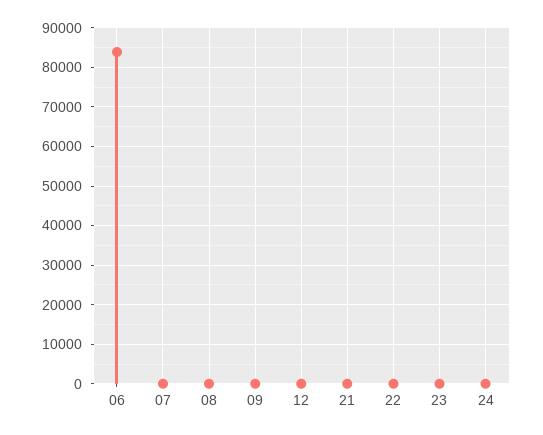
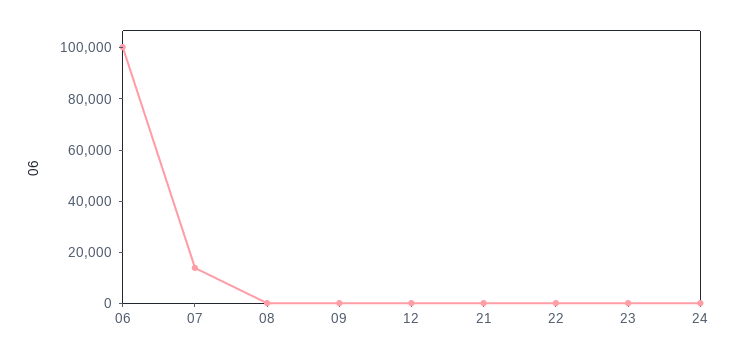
06: 84000 -> 100000
07: 0 -> 15000

